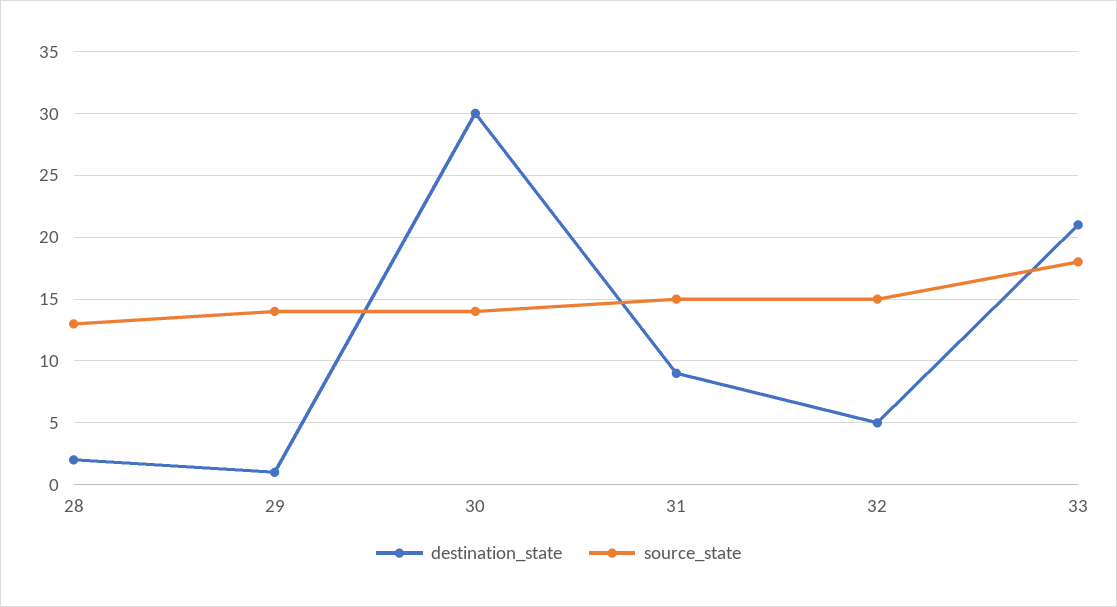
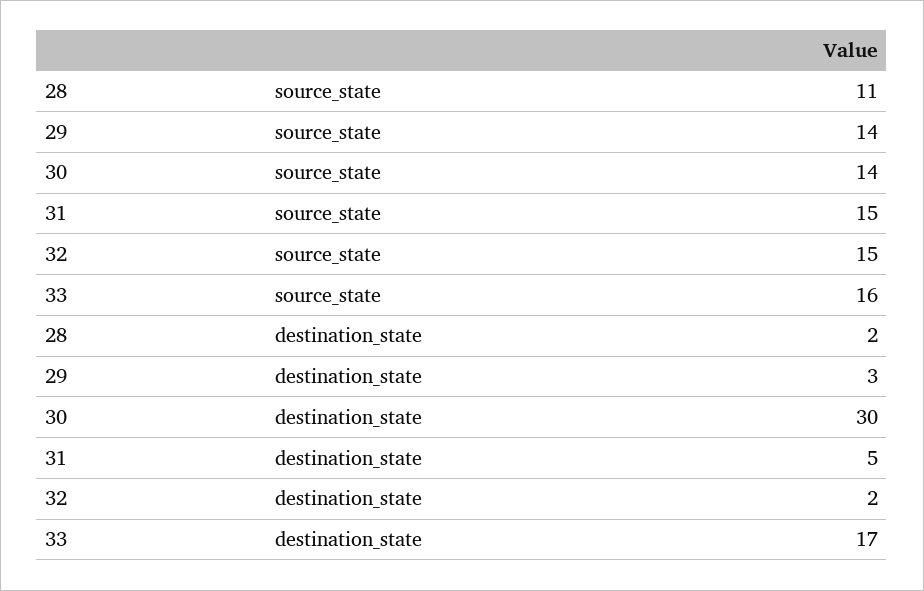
source_state, 28: 13 -> 11
destination_state, 29: 1 -> 3
destination_state, 31: 9 -> 5
destination_state, 32: 5 -> 2
destination_state, 33: 21 -> 17
source_state, 33: 18 -> 16

